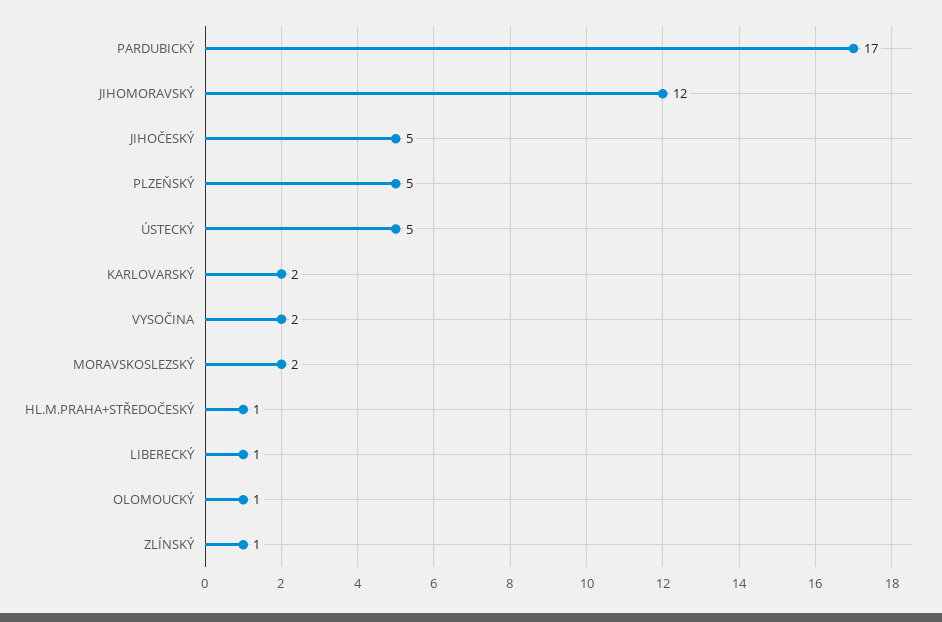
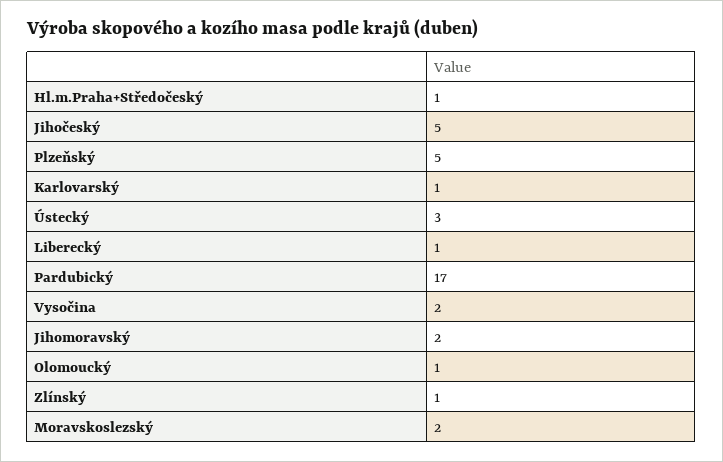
JIHOMORAVSKÝ: 12 -> 2
ÚSTECKÝ: 5 -> 3
KARLOVARSKÝ: 2 -> 1

